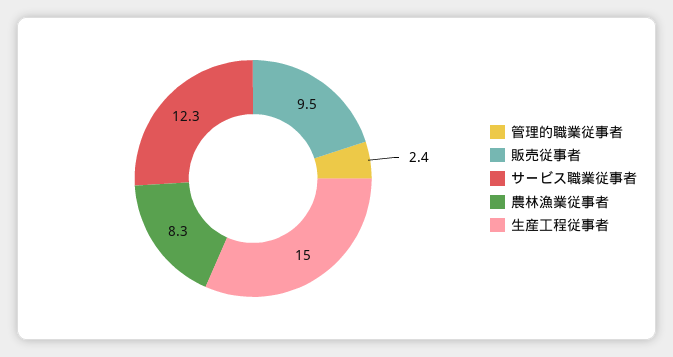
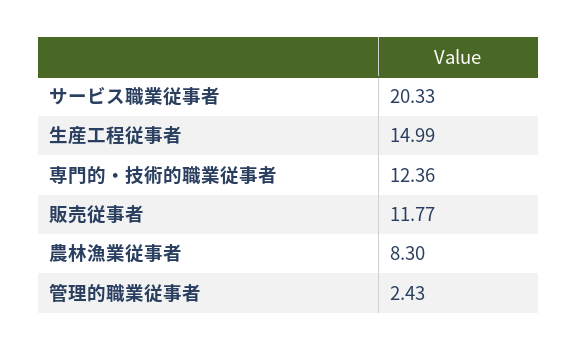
販売従事者: 9.5 -> 11.77
サービス職業従事者: 12.3 -> 20.33
専門的・技術的職業従事者: none -> 12.36

